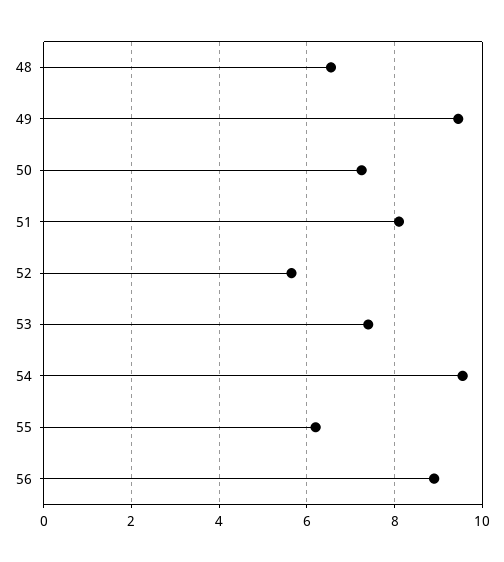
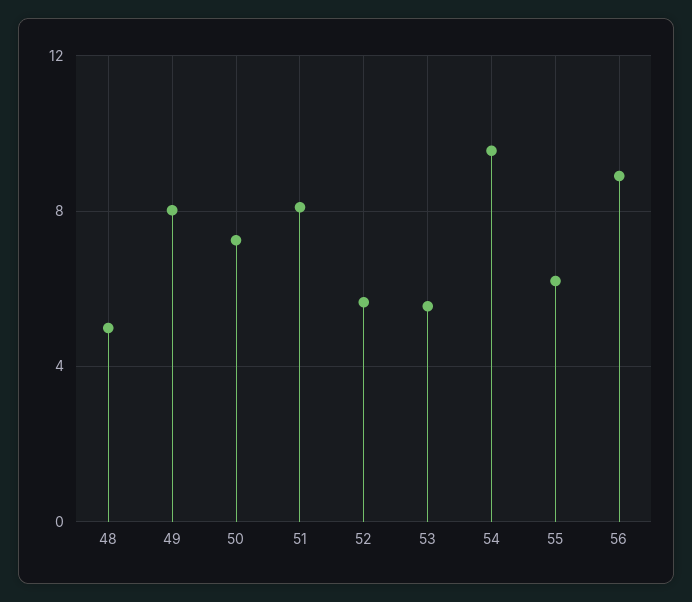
48: 6.6 -> 5
49: 9.4 -> 8
53: 7.4 -> 5.5

